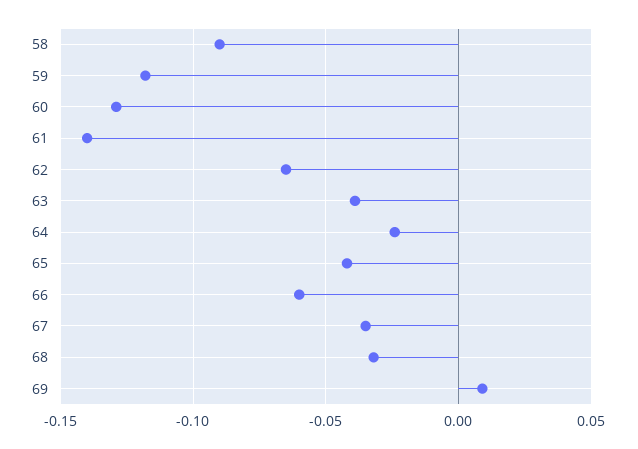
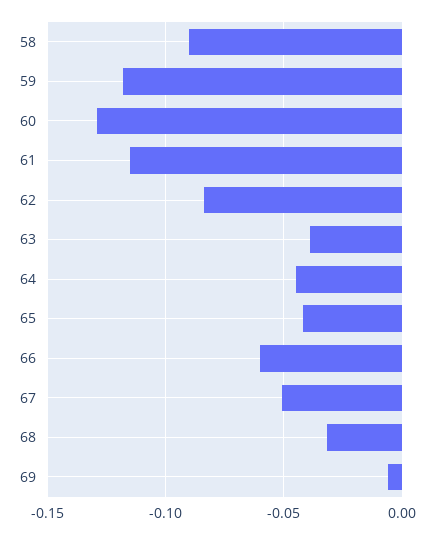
61: -0.14 -> -0.115
62: -0.065 -> -0.085
64: -0.025 -> -0.045
67: -0.035 -> -0.05
69: 0.01 -> -0.005

